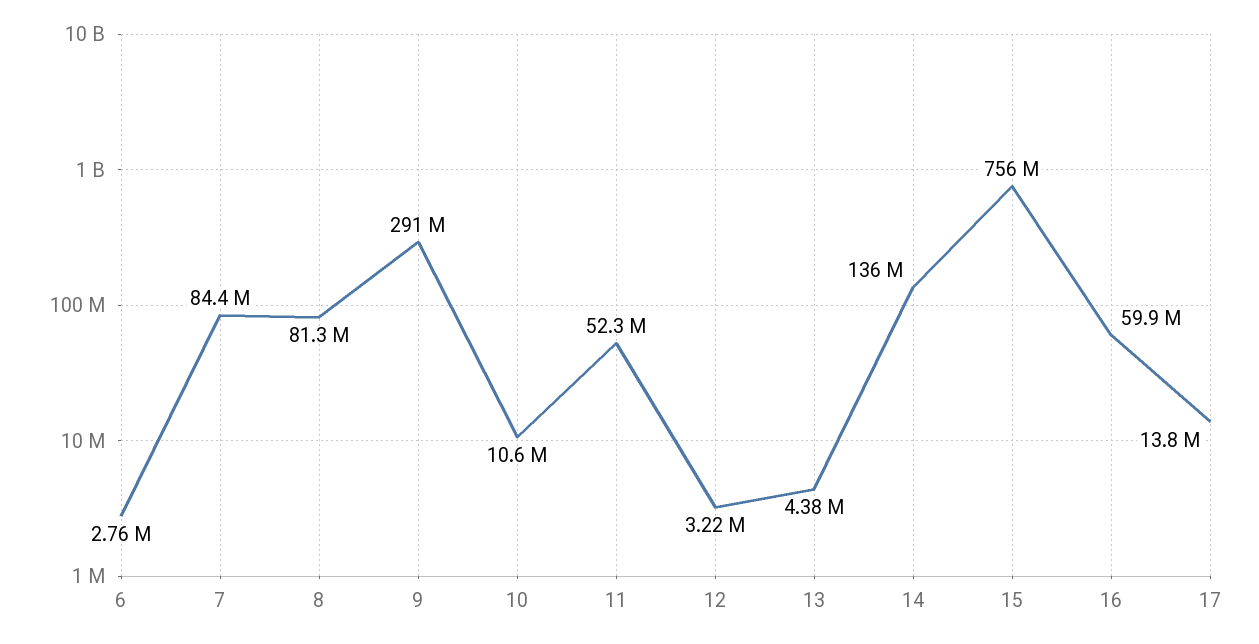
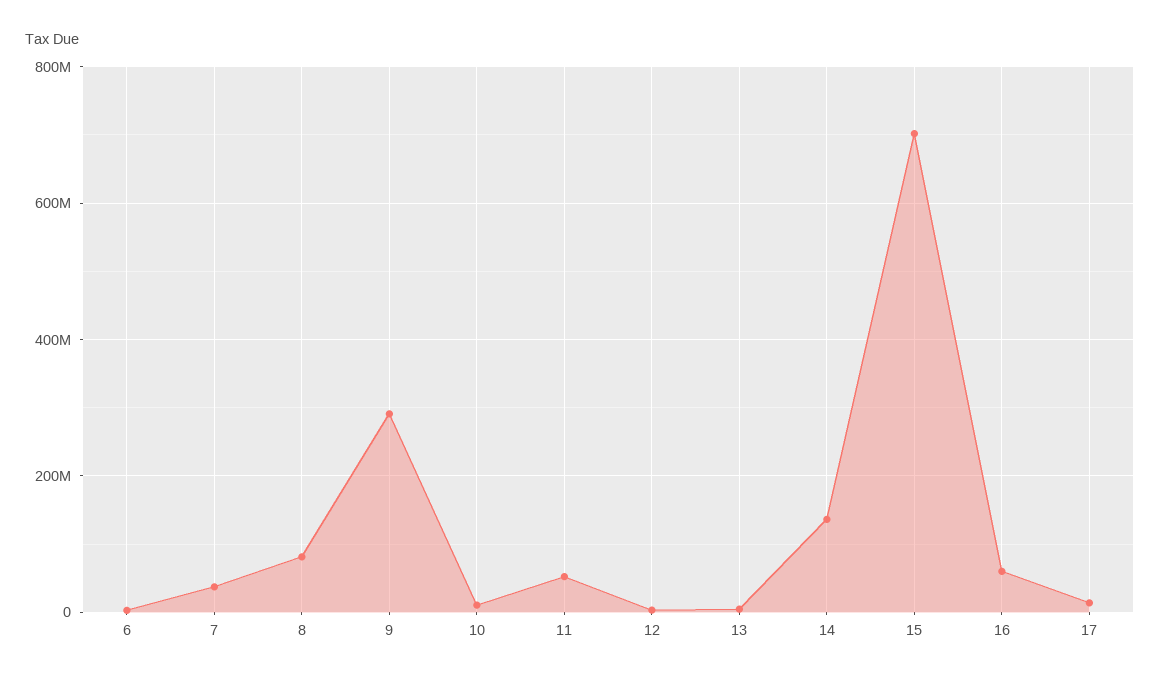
7: 84400000 -> 40000000
15: 756000000 -> 700000000

